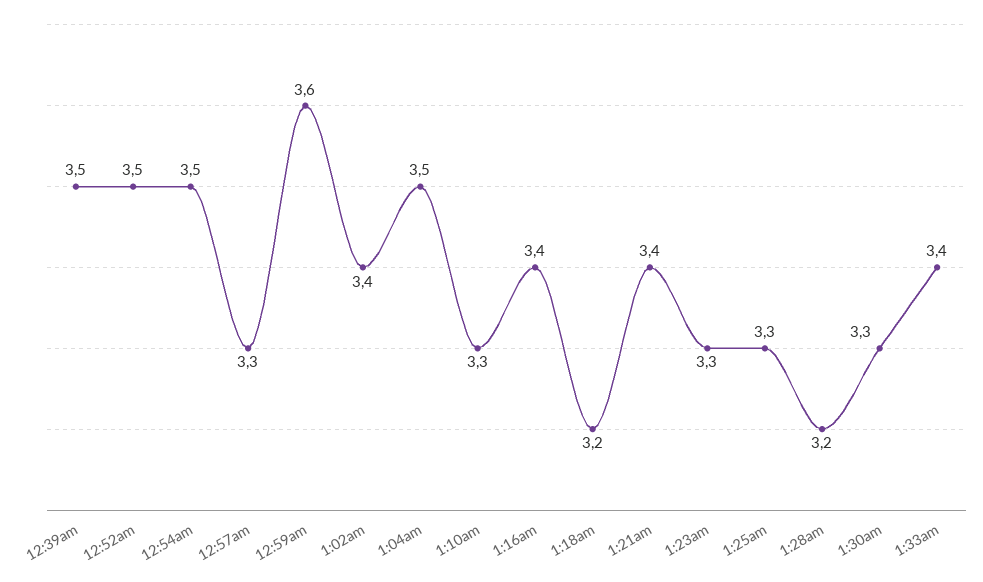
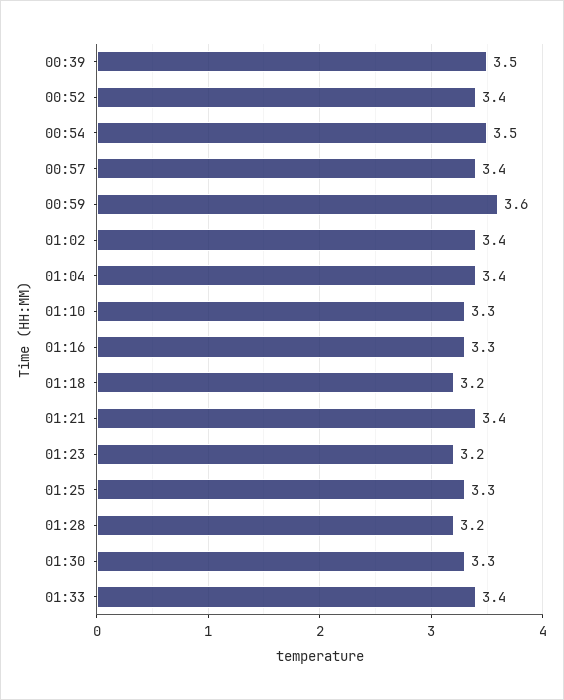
12:52am: 3.5 -> 3.4
12:57am: 3.3 -> 3.4
1:04am: 3.5 -> 3.4
1:16am: 3.4 -> 3.3
1:23am: 3.3 -> 3.2

